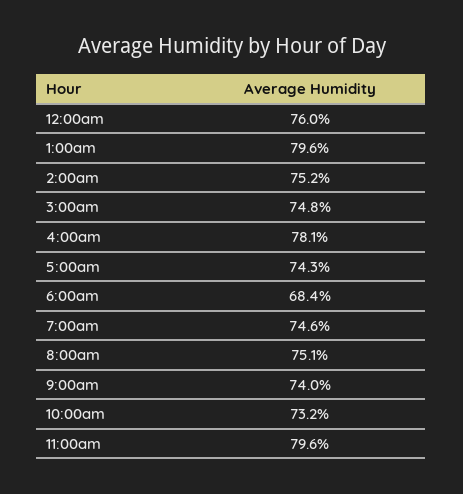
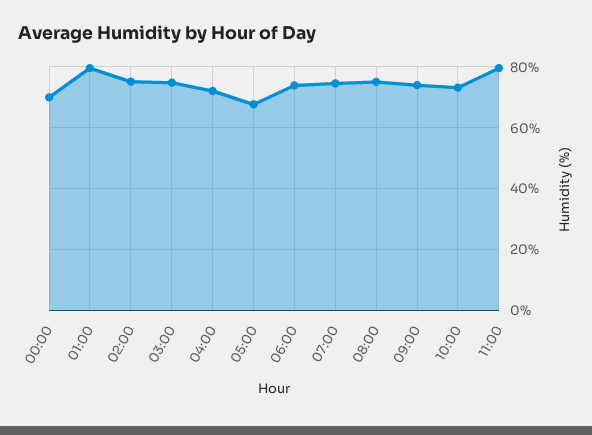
12:00am: 76 -> 70
4:00am: 78.1 -> 72
5:00am: 74.3 -> 68
6:00am: 68.4 -> 74

